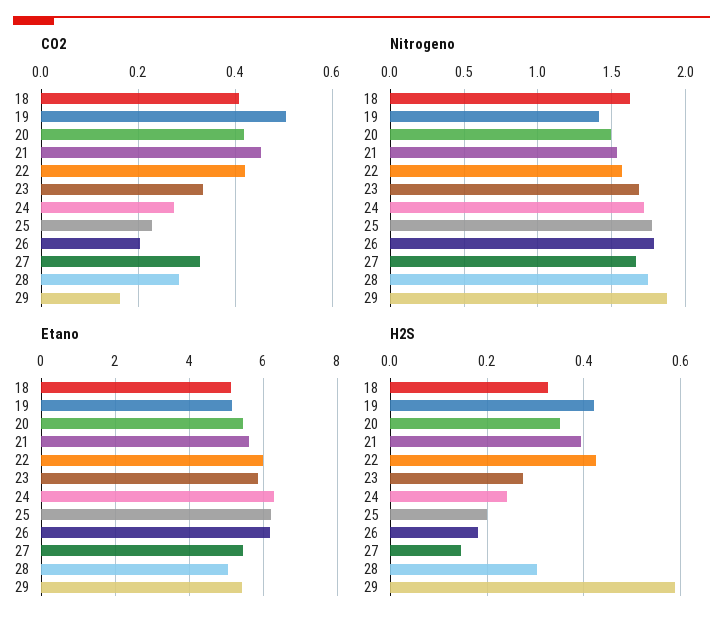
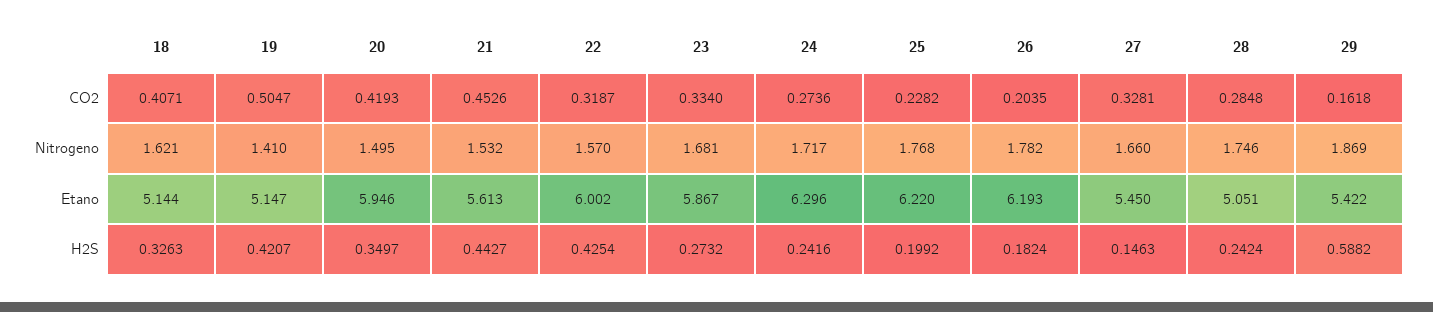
CO2, 22: 0.42 -> 0.3187
Etano, 20: 5.4 -> 5.946
H2S, 21: 0.4 -> 0.4427
H2S, 28: 0.3 -> 0.2424

